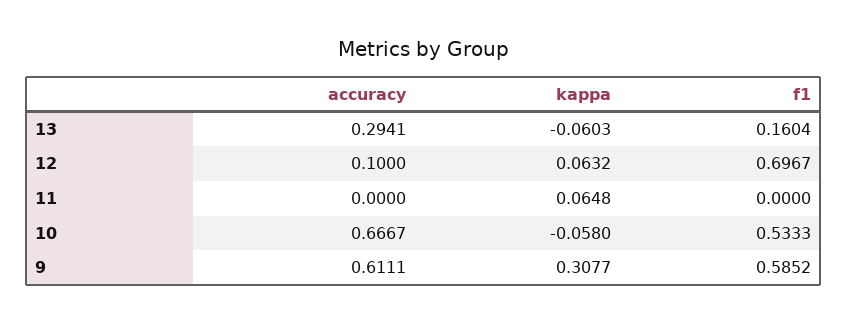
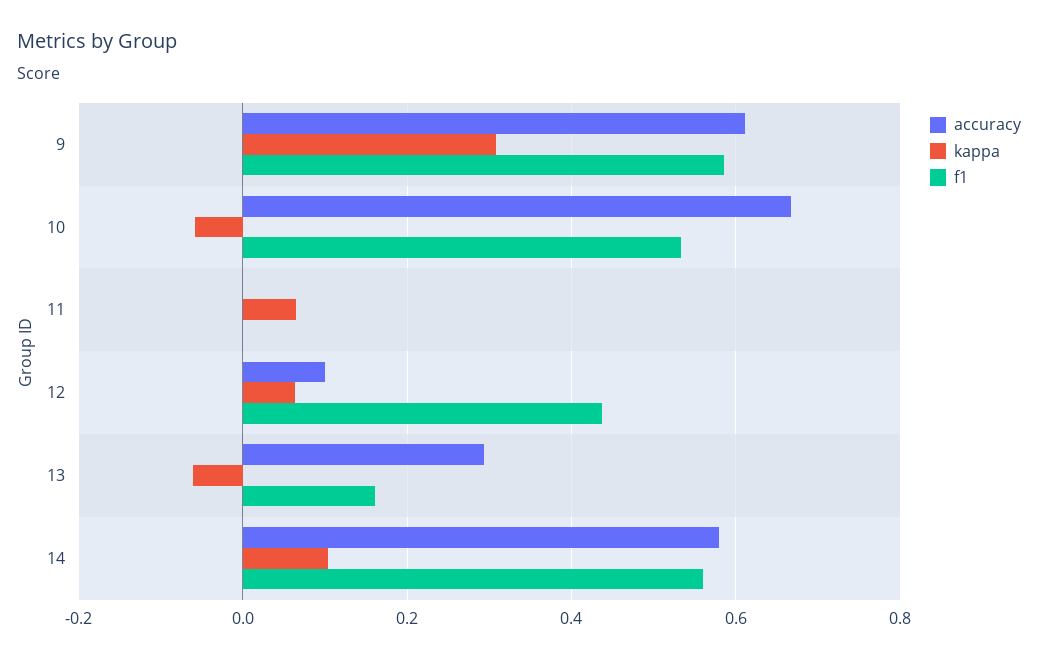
f1, 12: 0.6967 -> 0.44
accuracy, 14: none -> 0.58
kappa, 14: none -> 0.1
f1, 14: none -> 0.56

